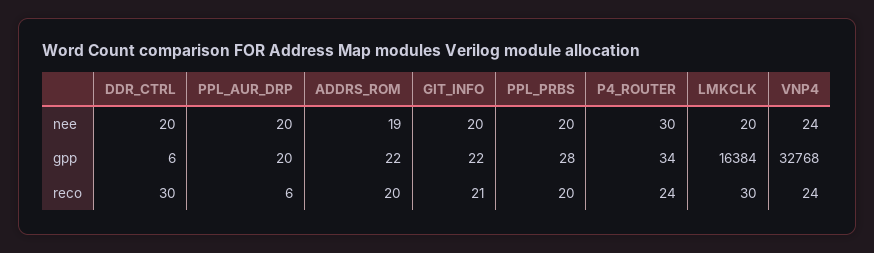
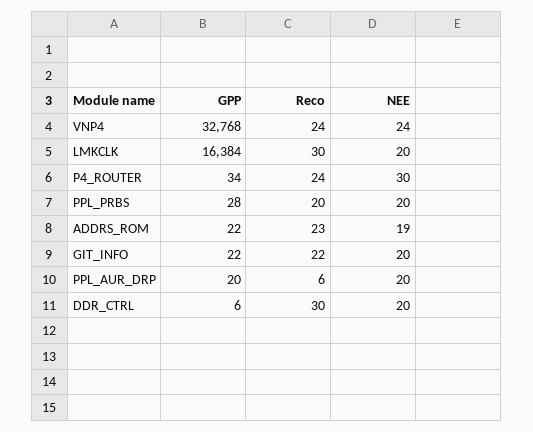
ADDRS_ROM, reco: 20 -> 23
GIT_INFO, reco: 21 -> 22

